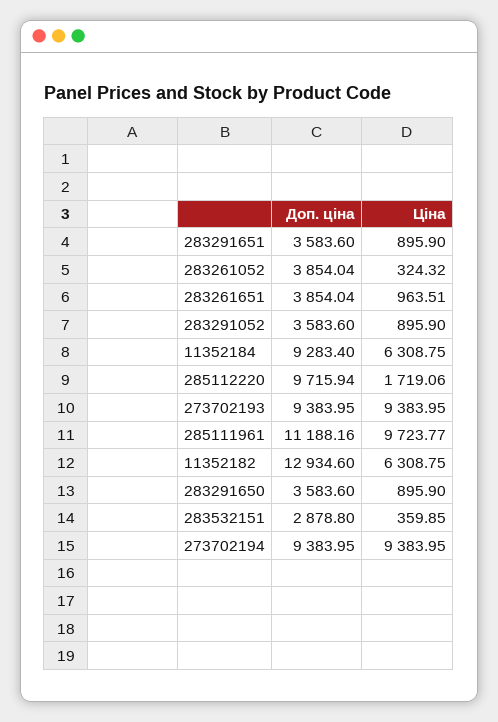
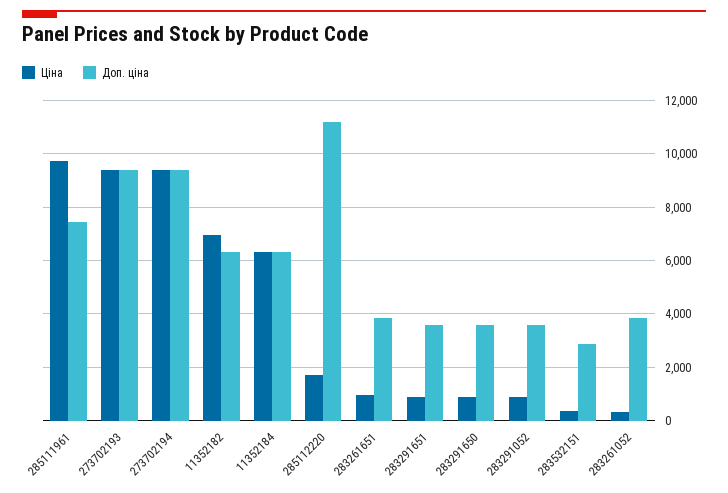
Доп. ціна, 11352184: 9283.4 -> 6250
Доп. ціна, 285112220: 9715.94 -> 11250
Доп. ціна, 285111961: 11188.16 -> 7500
Доп. ціна, 11352182: 12934.6 -> 6250
Ціна, 11352182: 6308.75 -> 7000

